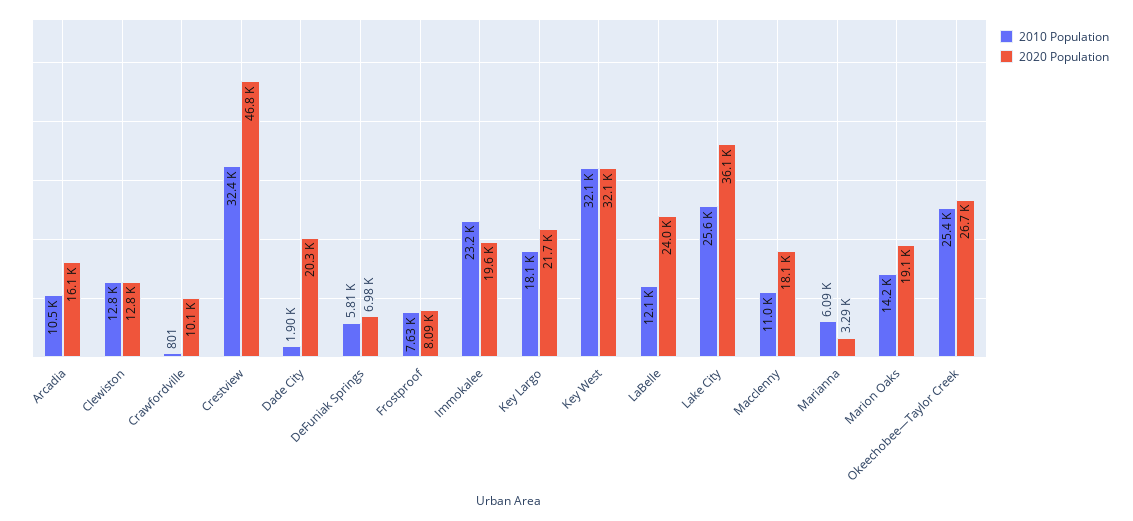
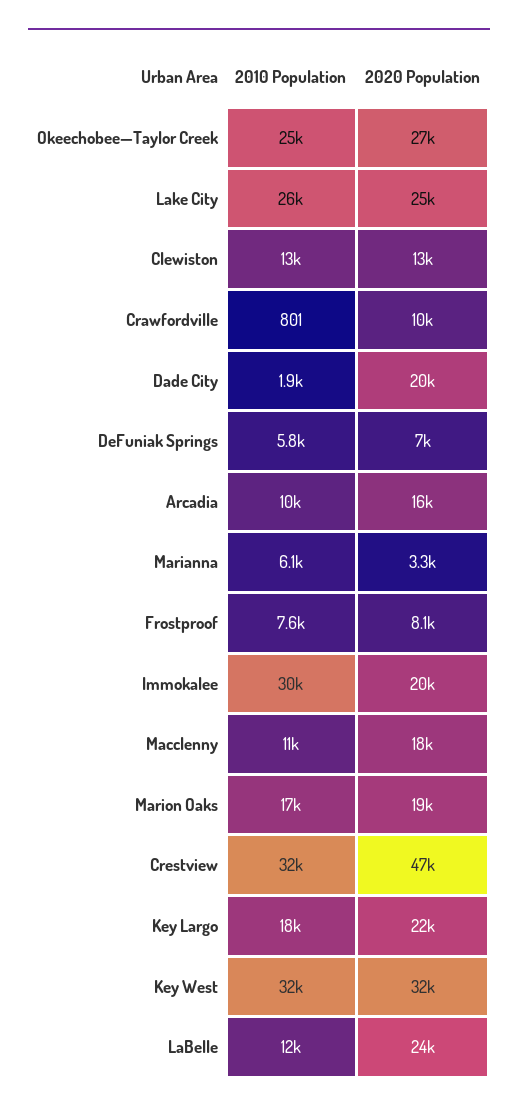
2010 Population, Immokalee: 23200 -> 30000
2020 Population, Lake City: 36100 -> 25000
2010 Population, Marion Oaks: 14200 -> 17000

